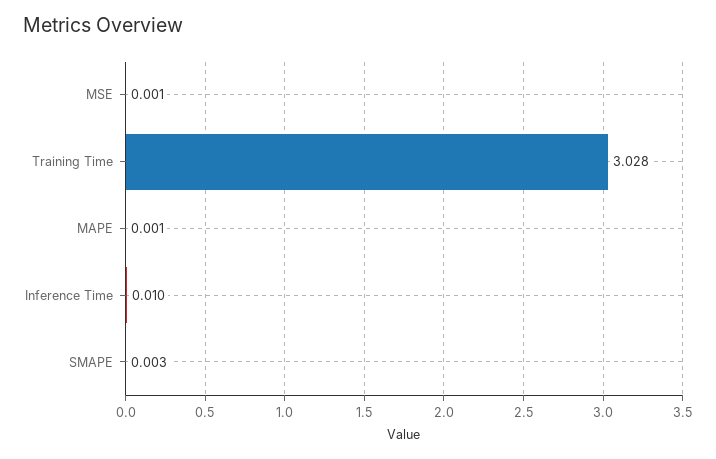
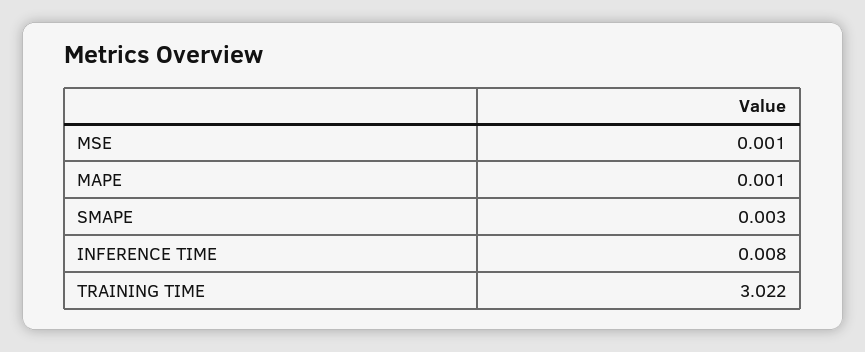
Training Time: 3.028 -> 3.022
Inference Time: 0.01 -> 0.008

